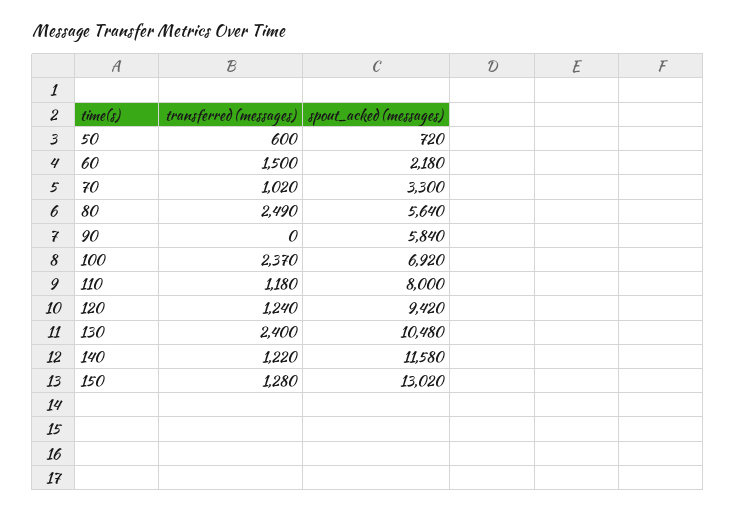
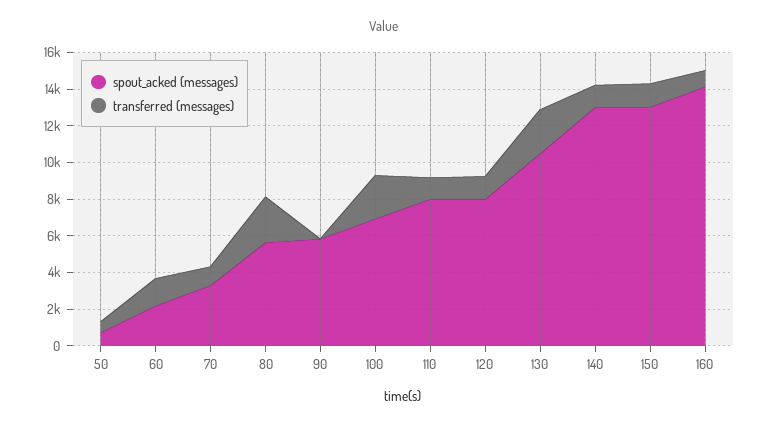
spout_acked (messages), 120: 9420 -> 8000
spout_acked (messages), 140: 11580 -> 13000
spout_acked (messages), 160: none -> 14000
transferred (messages), 160: none -> 1000

